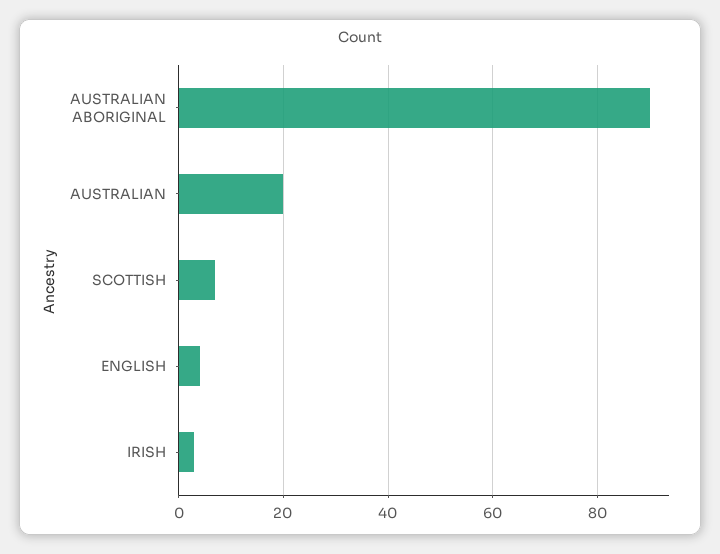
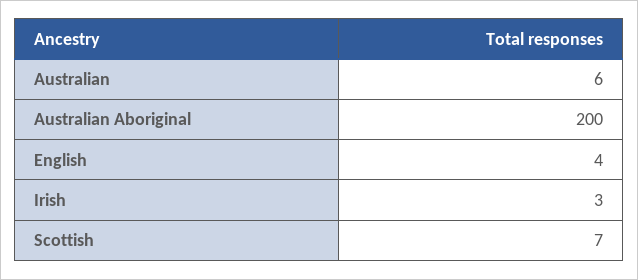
AUSTRALIAN ABORIGINAL: 90 -> 200
AUSTRALIAN: 20 -> 6

